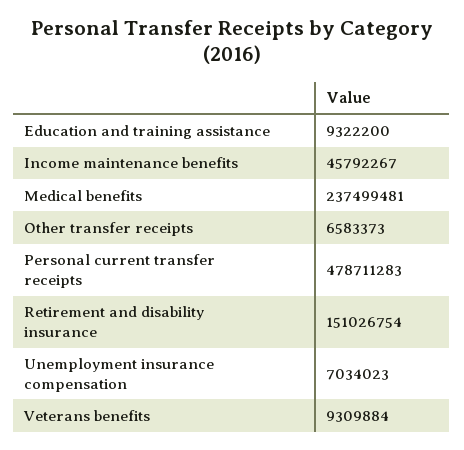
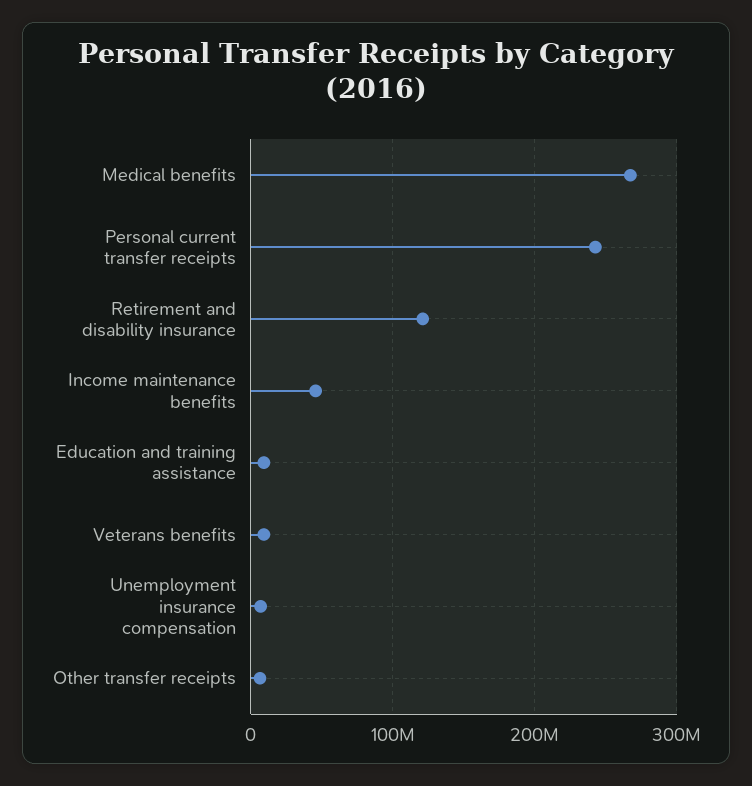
Medical benefits: 237499481 -> 270000000
Personal current transfer receipts: 478711283 -> 240000000
Retirement and disability insurance: 151026754 -> 120000000

